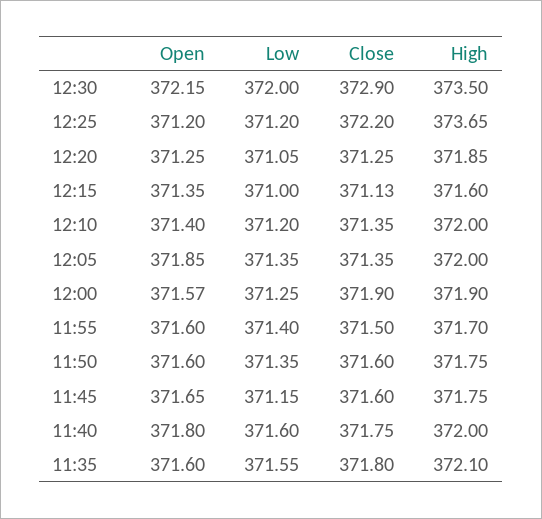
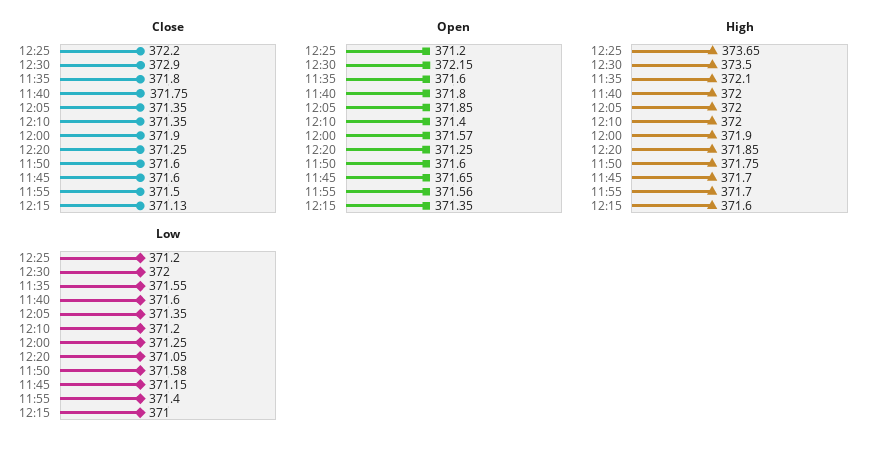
Open, 11:55: 371.6 -> 371.56
Low, 11:50: 371.35 -> 371.58
High, 11:45: 371.75 -> 371.7

